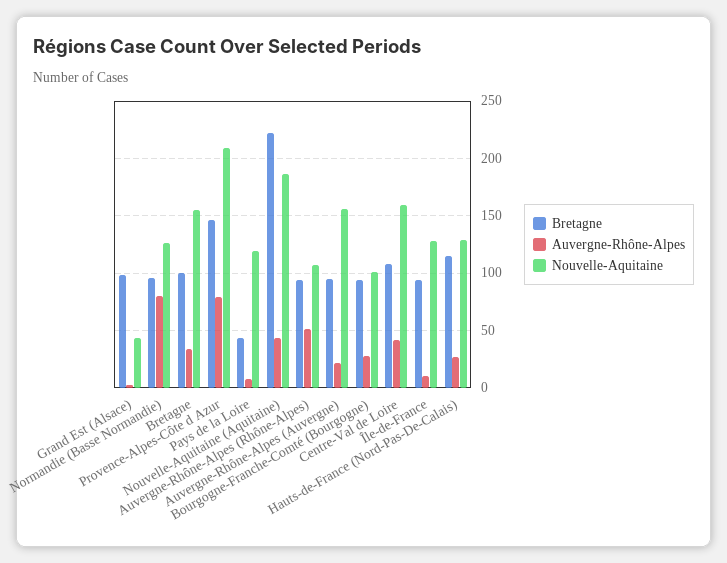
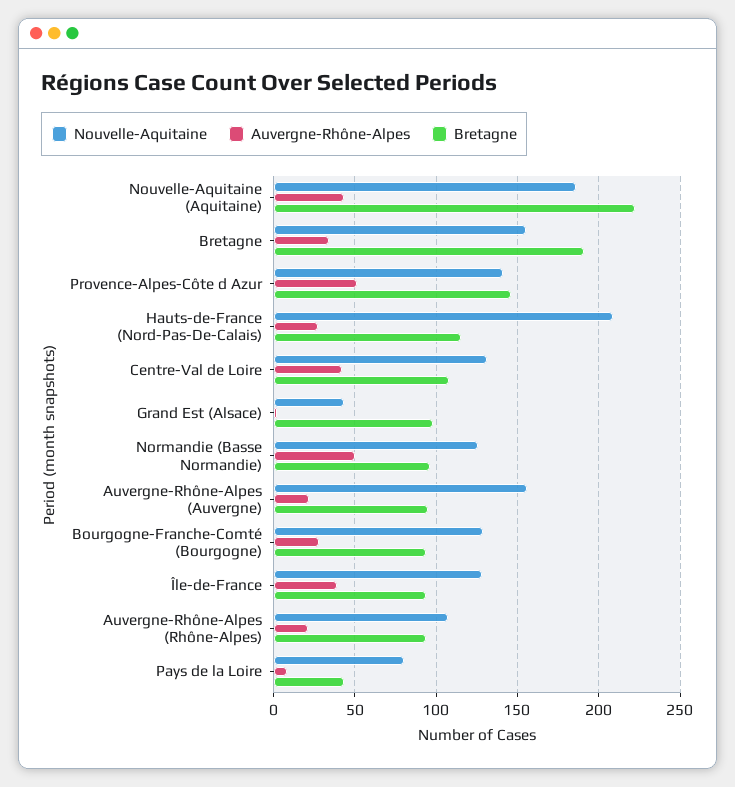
Auvergne-Rhône-Alpes, Normandie (Basse Normandie): 80 -> 50
Bretagne, Bretagne: 100 -> 190
Auvergne-Rhône-Alpes, Provence-Alpes-Côte d Azur: 80 -> 50
Nouvelle-Aquitaine, Provence-Alpes-Côte d Azur: 210 -> 140
Nouvelle-Aquitaine, Pays de la Loire: 120 -> 80
Auvergne-Rhône-Alpes, Auvergne-Rhône-Alpes (Rhône-Alpes): 50 -> 20
Nouvelle-Aquitaine, Bourgogne-Franche-Comté (Bourgogne): 100 -> 130
Nouvelle-Aquitaine, Centre-Val de Loire: 160 -> 130
Auvergne-Rhône-Alpes, Île-de-France: 10 -> 40
Nouvelle-Aquitaine, Hauts-de-France (Nord-Pas-De-Calais): 130 -> 210

